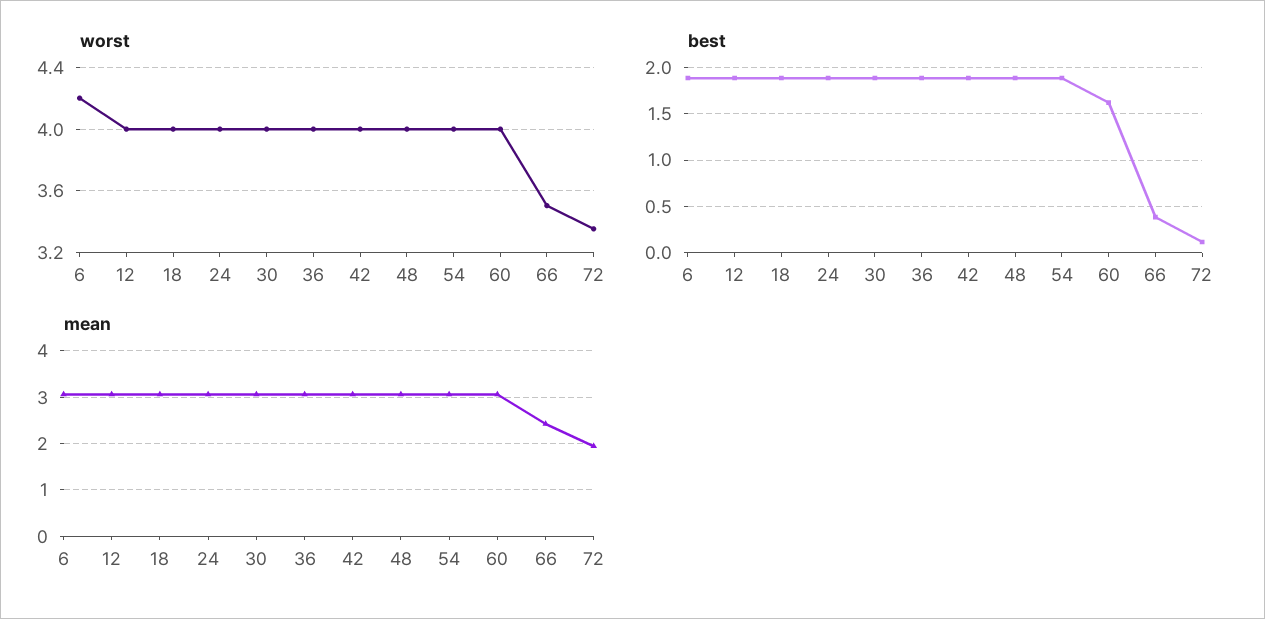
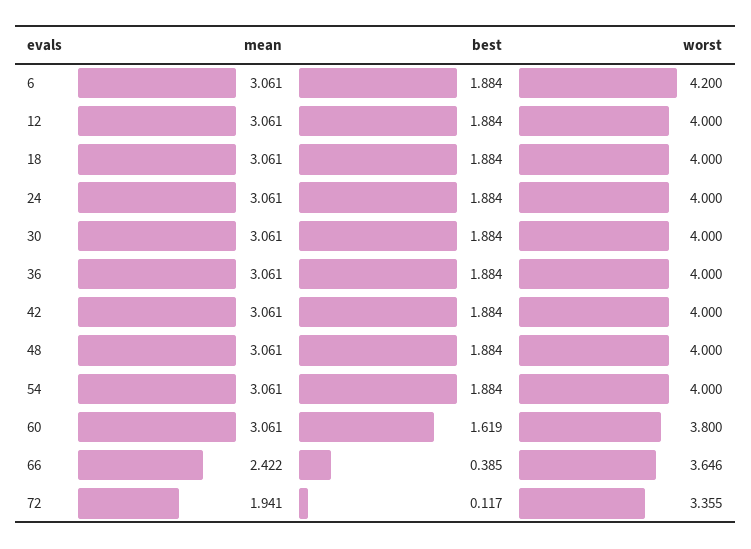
worst, 60: 4 -> 3.8
worst, 66: 3.5 -> 3.646

